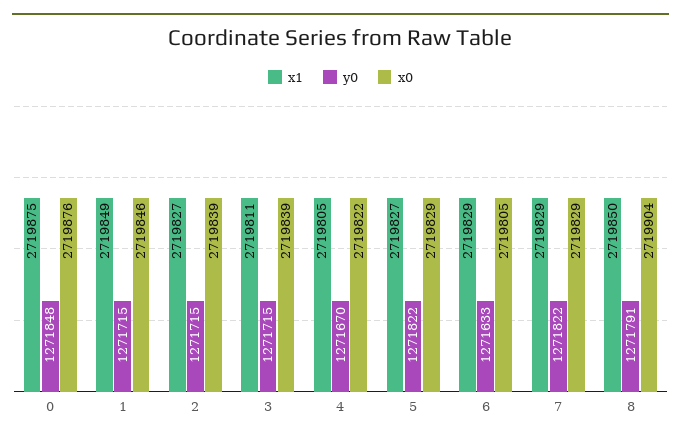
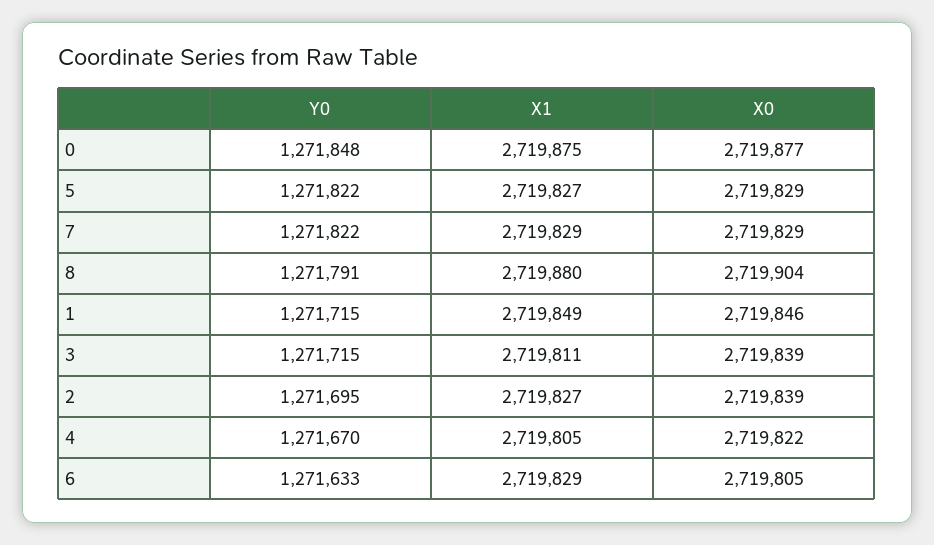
x0, 0: 2719876 -> 2719877
y0, 2: 1271715 -> 1271695
x1, 8: 2719850 -> 2719880

